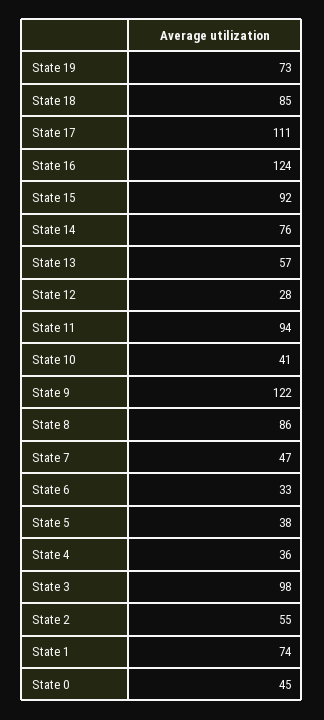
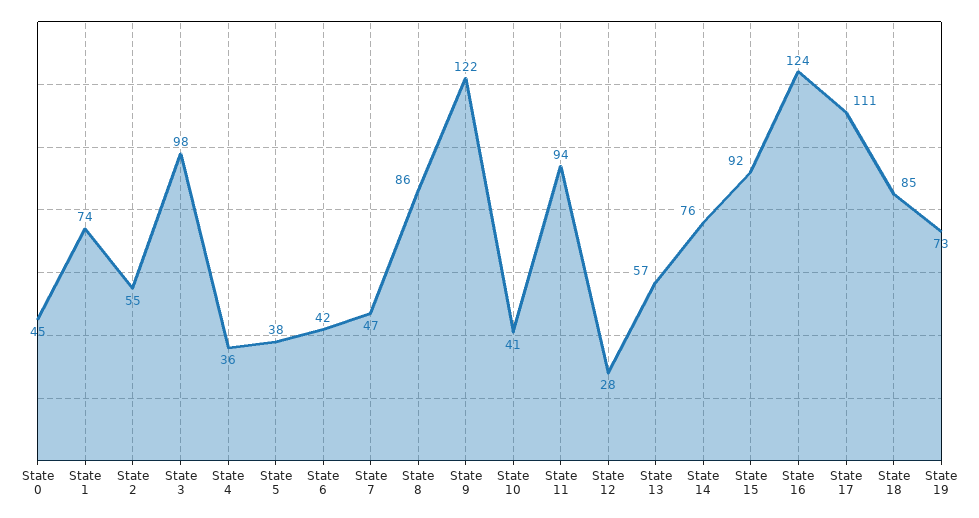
State 6: 33 -> 42

